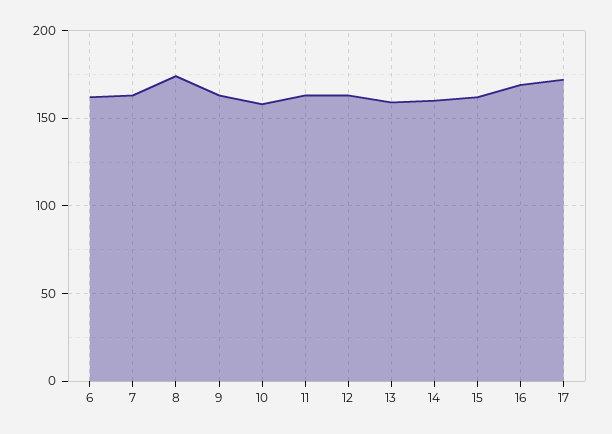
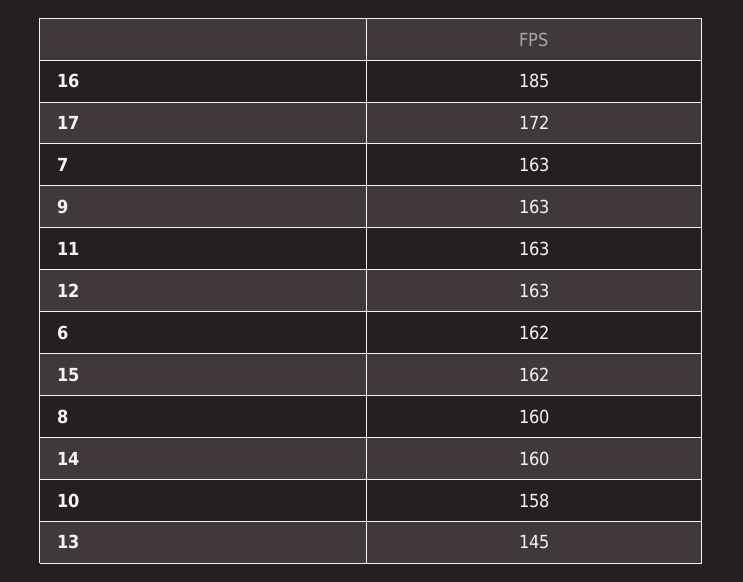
8: 175 -> 160
13: 160 -> 145
16: 170 -> 185

